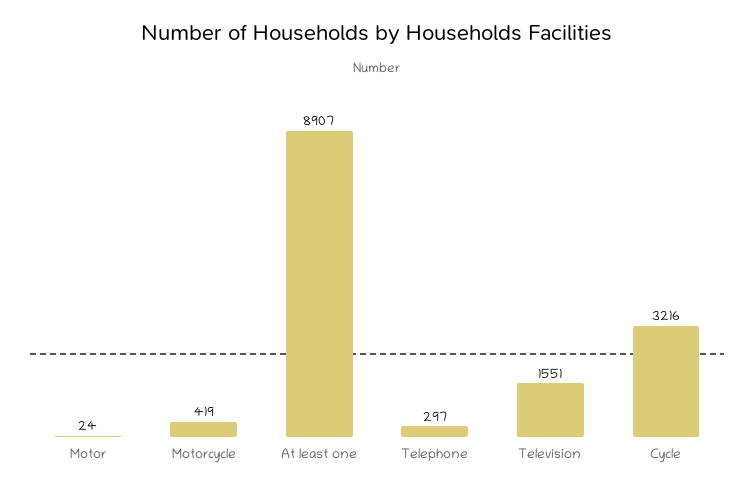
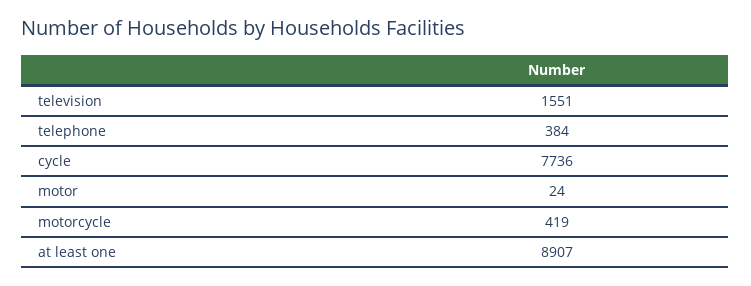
Telephone: 297 -> 384
Cycle: 3216 -> 7736

